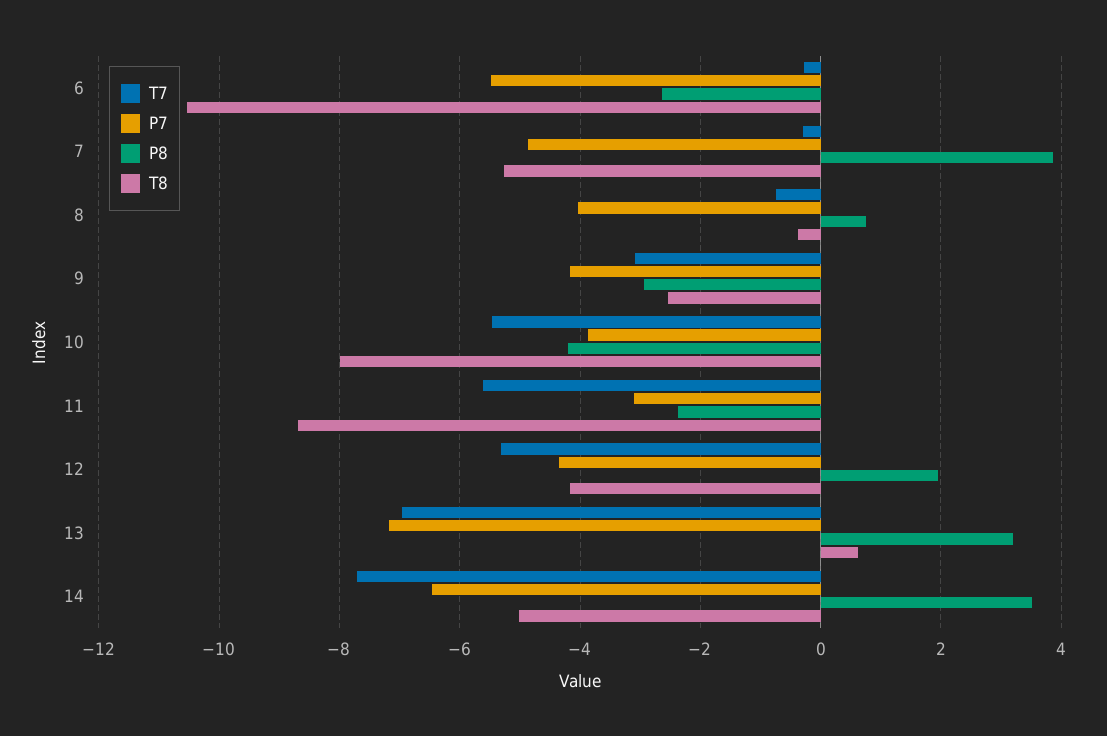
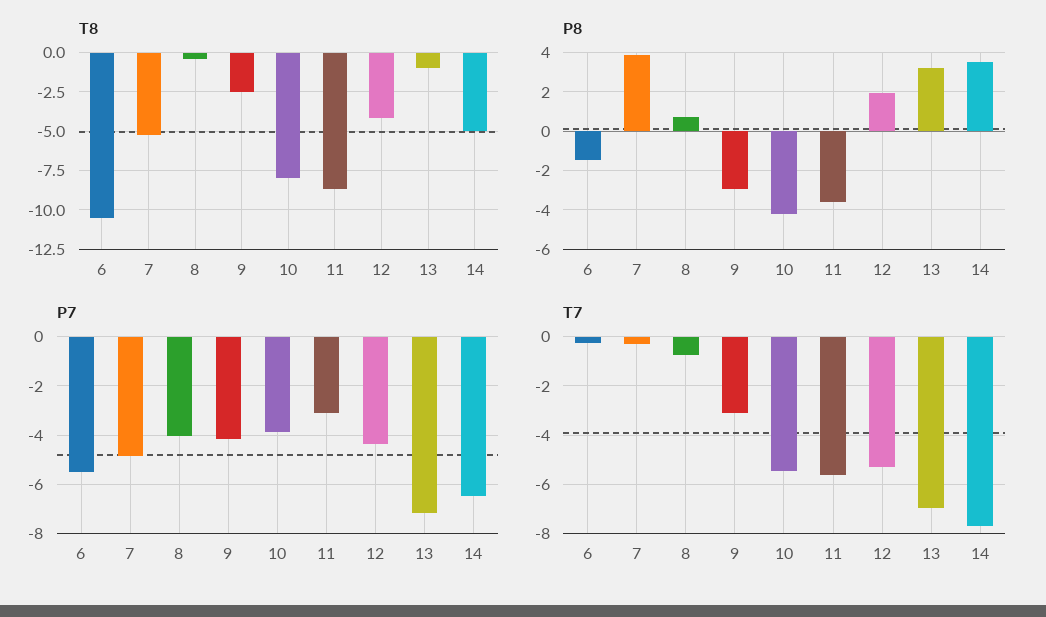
P8, 6: -2.6 -> -1.5
P8, 11: -2.4 -> -3.5
T8, 13: 0.6 -> -1

